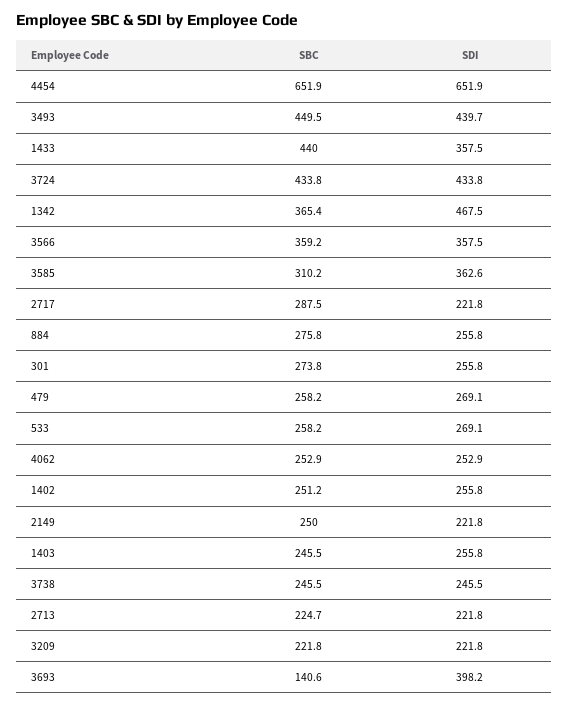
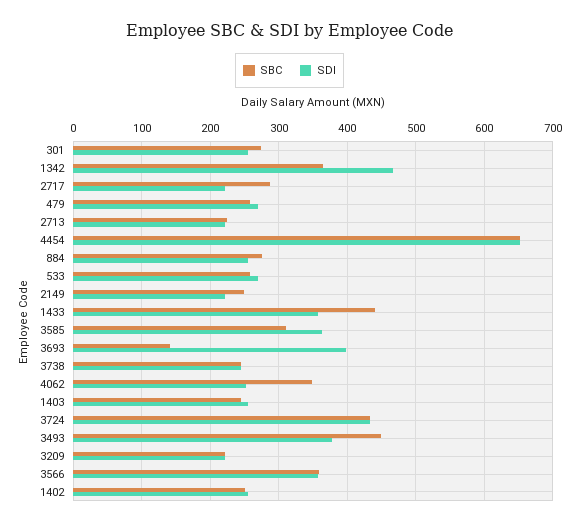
SDI, 3493: 439.7 -> 380
SBC, 4062: 252.9 -> 350

